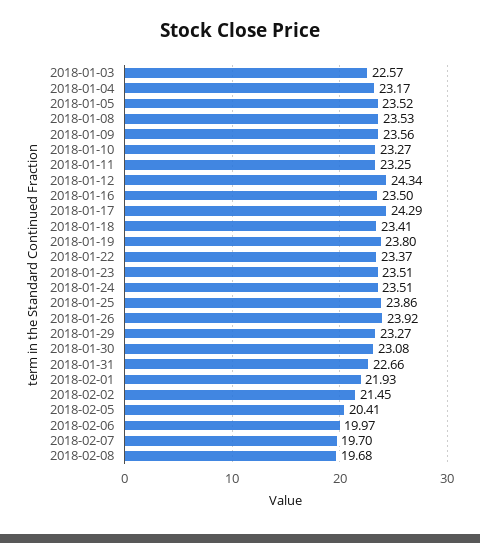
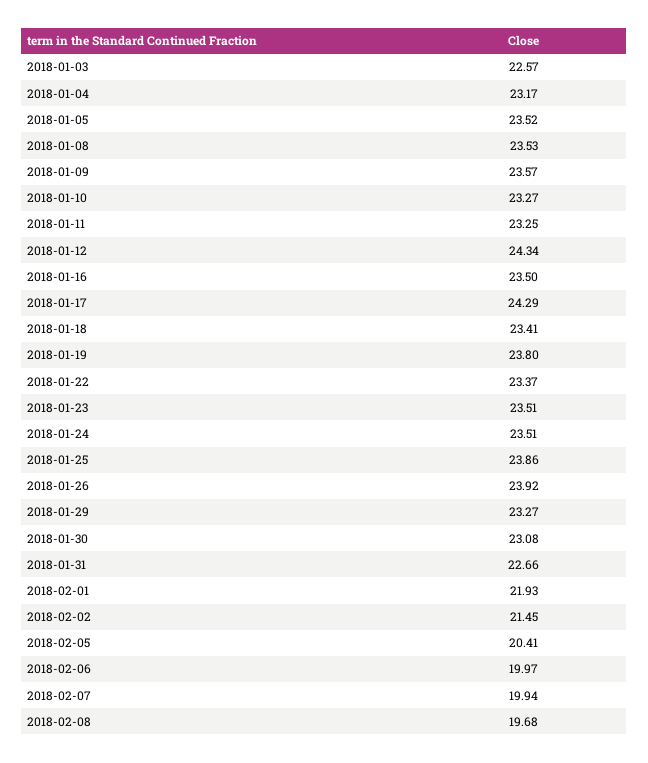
2018-01-09: 23.56 -> 23.57
2018-02-07: 19.7 -> 19.94

